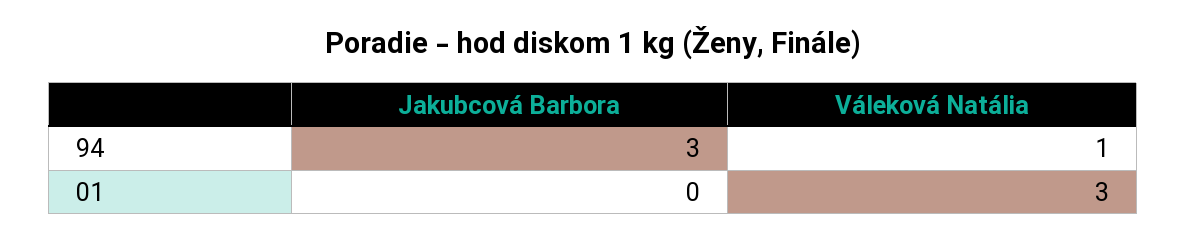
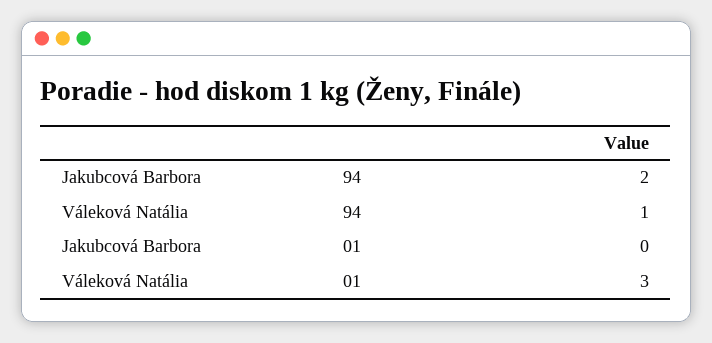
Jakubcová Barbora, 94: 3 -> 2

